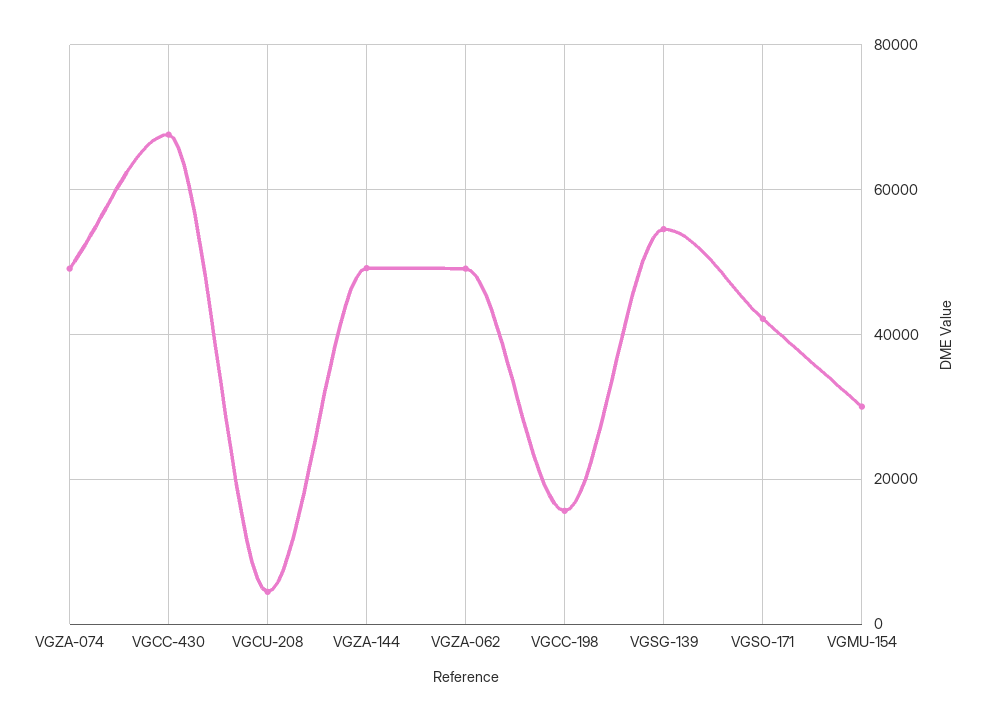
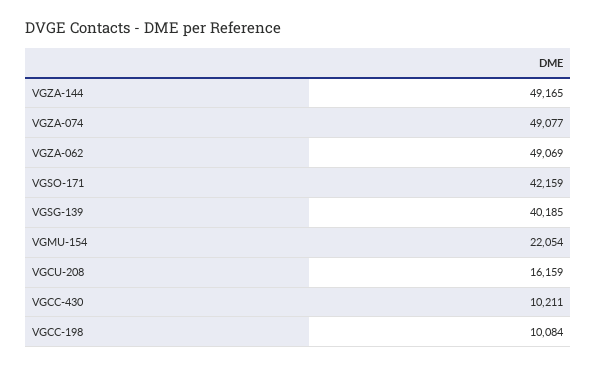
VGCC-430: 68000 -> 10211
VGCU-208: 4000 -> 16159
VGCC-198: 16000 -> 10084
VGSG-139: 54000 -> 40185
VGMU-154: 30000 -> 22054

